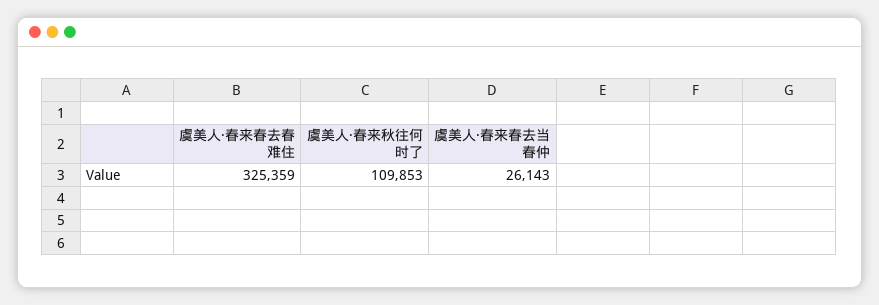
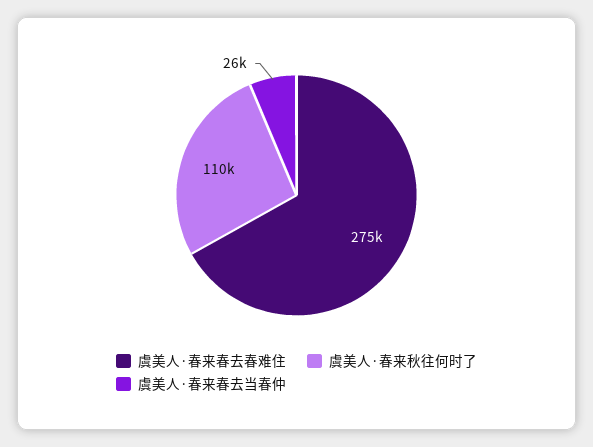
虞美人·春来春去春难住: 325359 -> 275000

